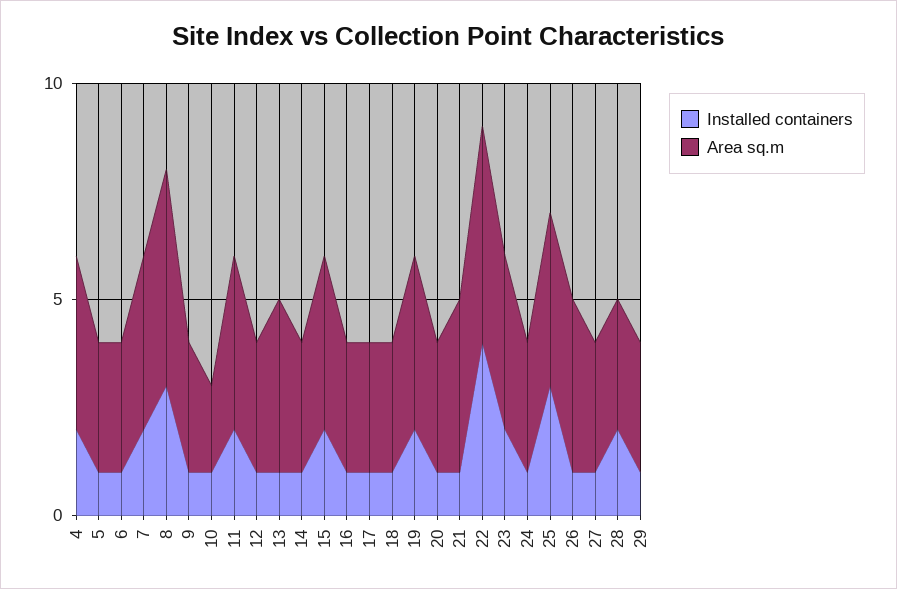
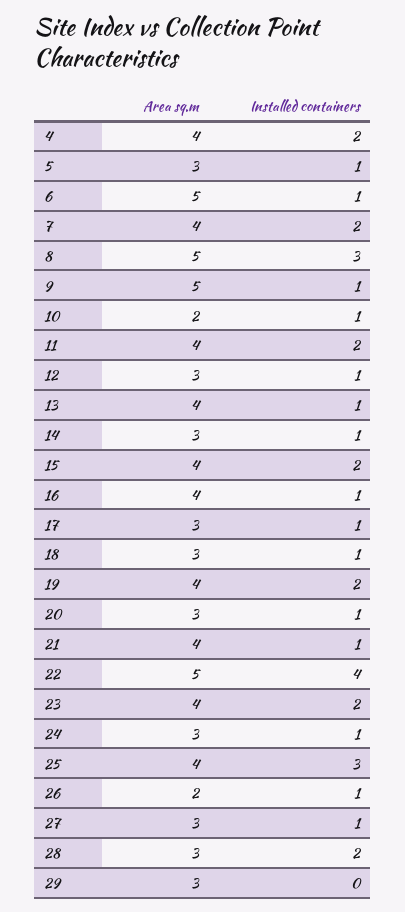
Area sq.m, 6: 3 -> 5
Area sq.m, 9: 3 -> 5
Area sq.m, 16: 3 -> 4
Area sq.m, 26: 4 -> 2
Installed containers, 29: 1 -> 0

